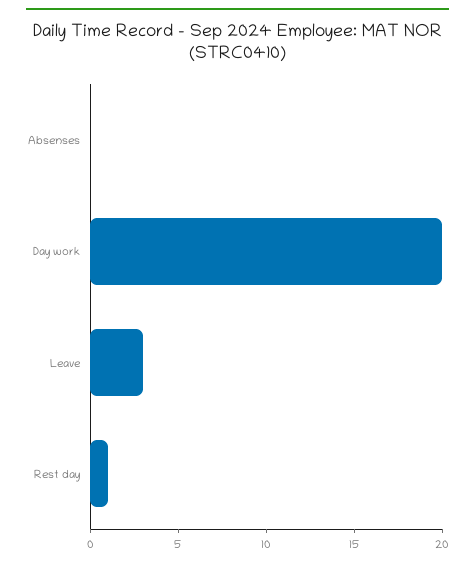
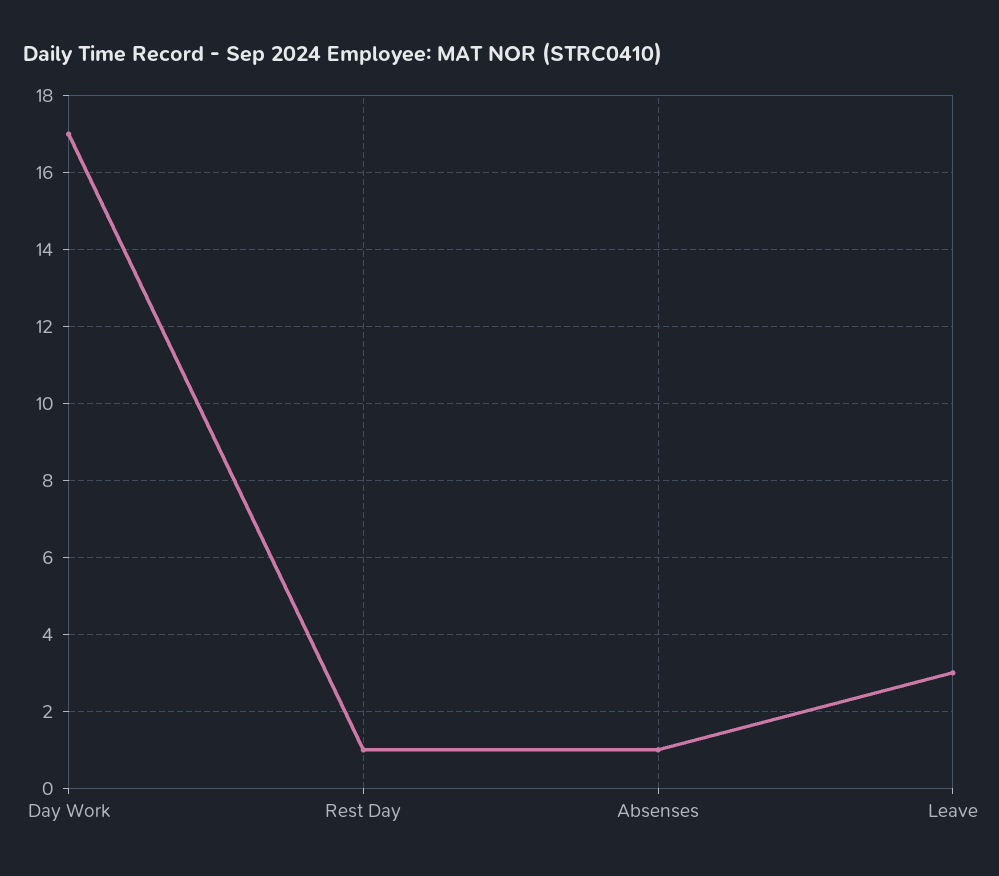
Absenses: 0 -> 1
Day work: 20 -> 17

